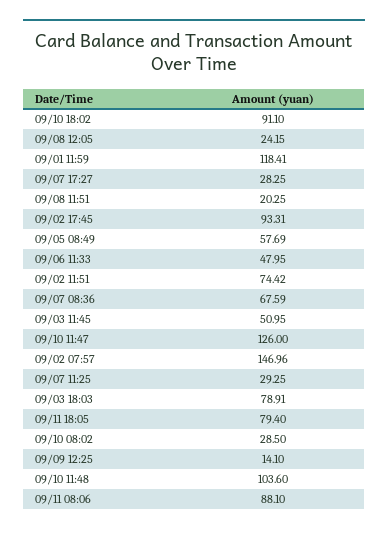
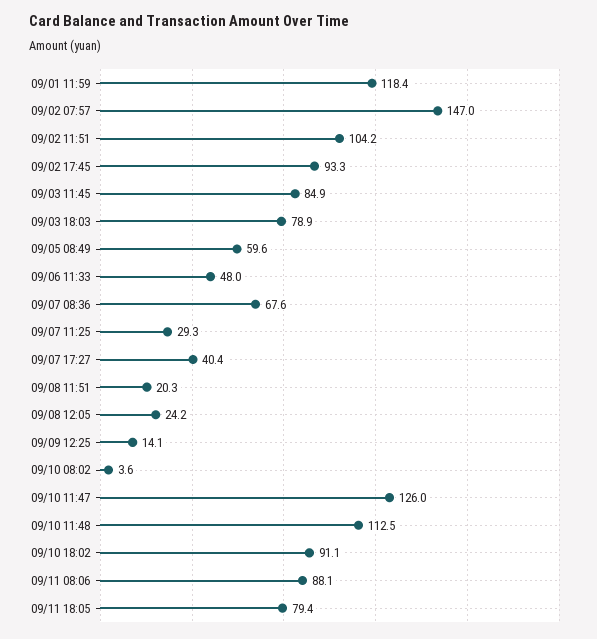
09/07 17:27: 28.25 -> 40.4
09/05 08:49: 57.69 -> 59.6
09/02 11:51: 74.42 -> 104.2
09/03 11:45: 50.95 -> 84.9
09/10 08:02: 28.5 -> 3.6
09/10 11:48: 103.6 -> 112.5

